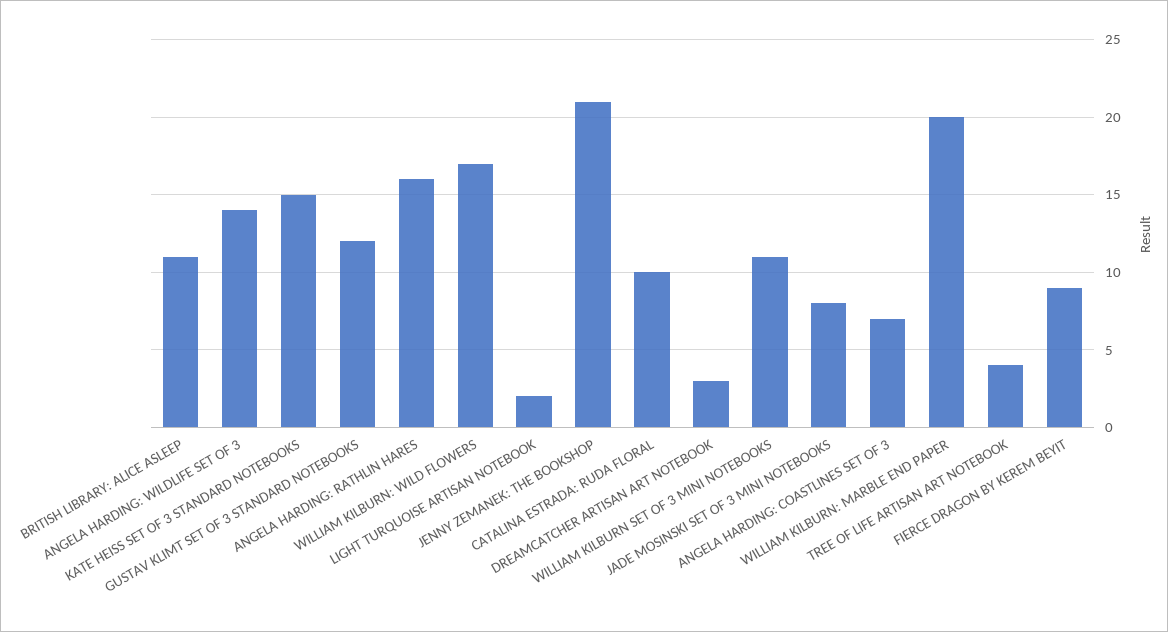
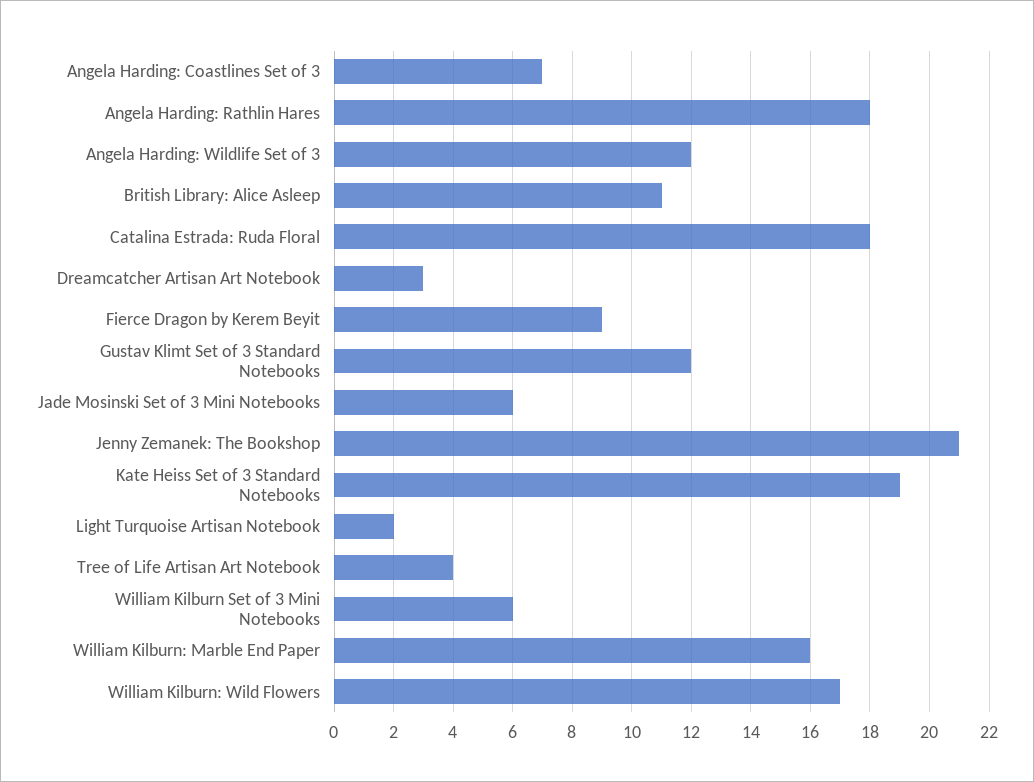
ANGELA HARDING: WILDLIFE SET OF 3: 14 -> 12
KATE HEISS SET OF 3 STANDARD NOTEBOOKS: 15 -> 19
ANGELA HARDING: RATHLIN HARES: 16 -> 18
CATALINA ESTRADA: RUDA FLORAL: 10 -> 18
WILLIAM KILBURN SET OF 3 MINI NOTEBOOKS: 11 -> 6
JADE MOSINSKI SET OF 3 MINI NOTEBOOKS: 8 -> 6
WILLIAM KILBURN: MARBLE END PAPER: 20 -> 16

